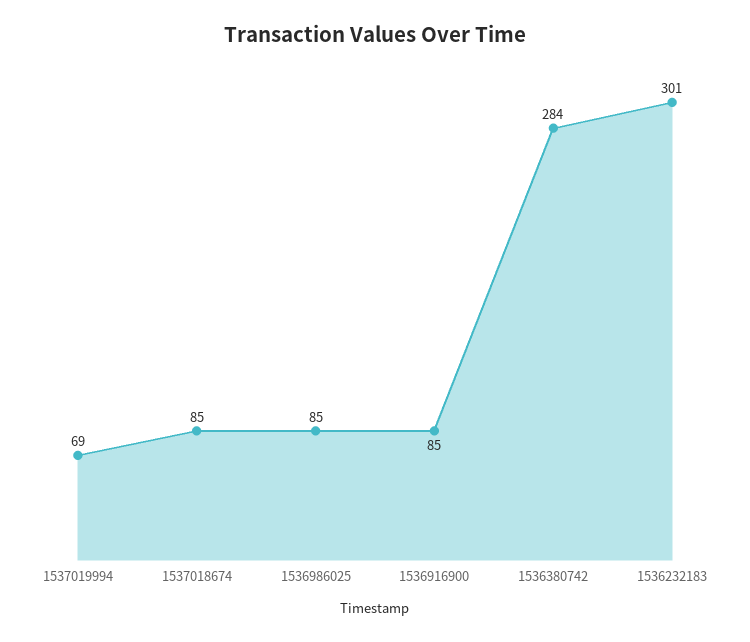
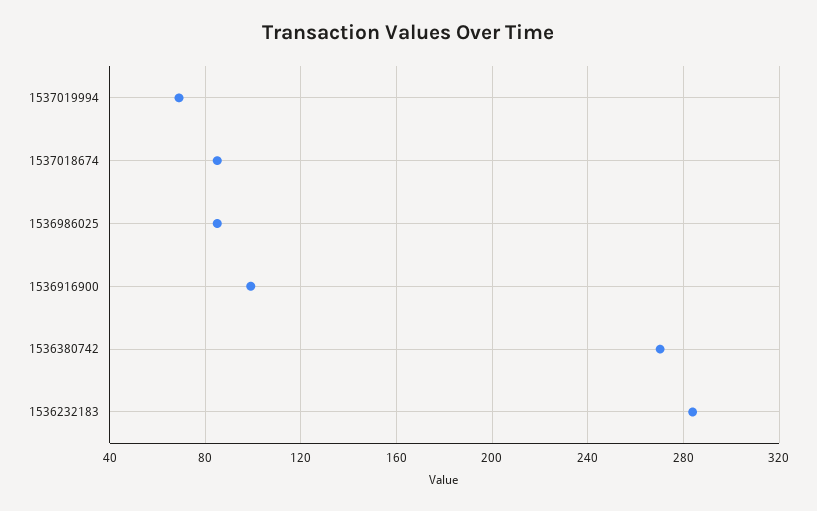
1536916900: 85 -> 100
1536380742: 284 -> 270
1536232183: 301 -> 285

